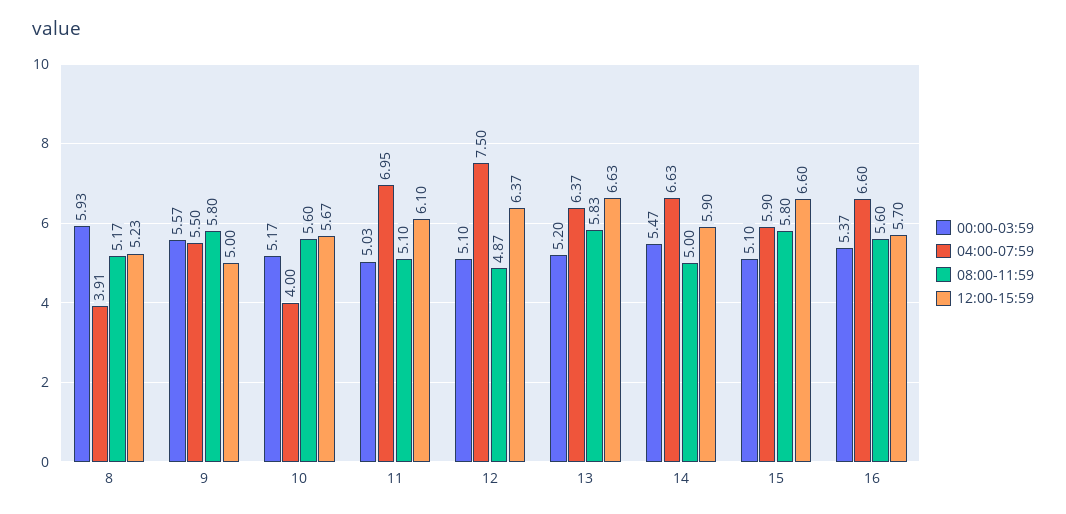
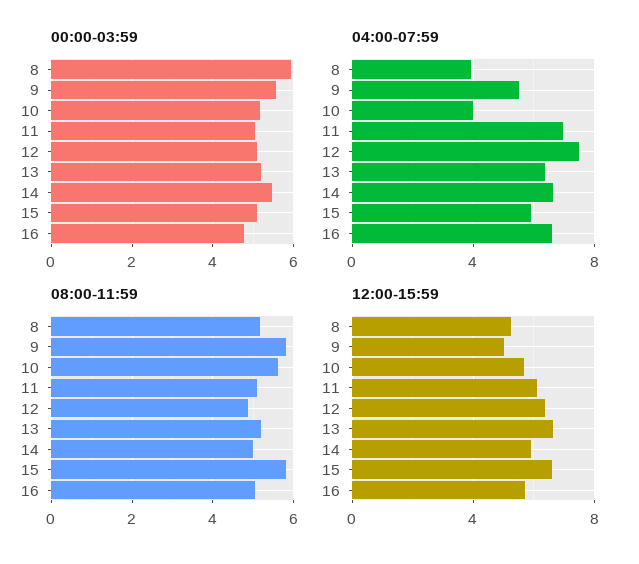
08:00-11:59, 13: 5.83 -> 5.2
00:00-03:59, 16: 5.37 -> 4.8
08:00-11:59, 16: 5.6 -> 5

